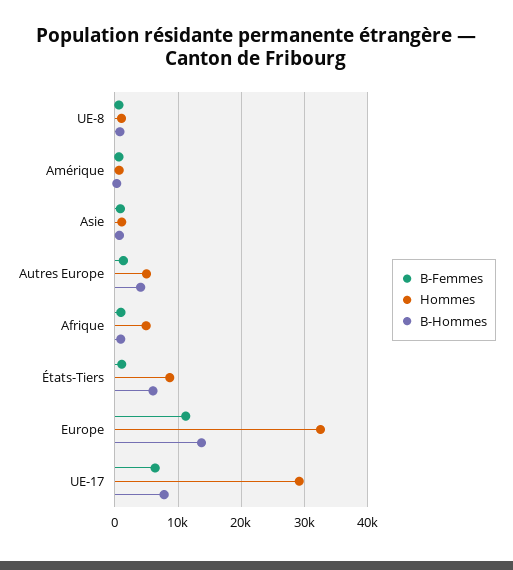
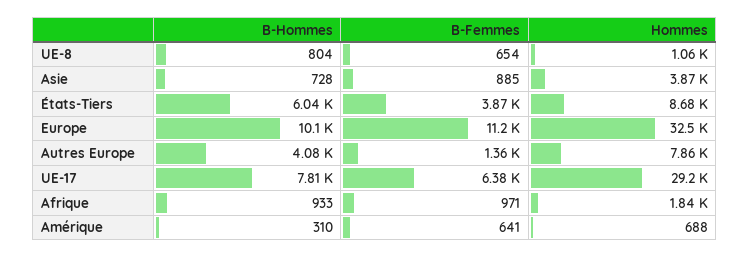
Hommes, Asie: 1000 -> 3870
Hommes, Autres Europe: 5000 -> 7860
Hommes, Afrique: 5000 -> 1840
B-Femmes, États-Tiers: 1000 -> 3870
B-Hommes, Europe: 14000 -> 10100

